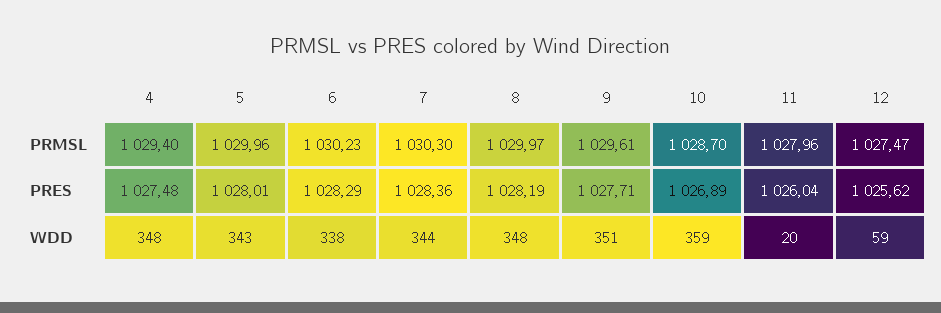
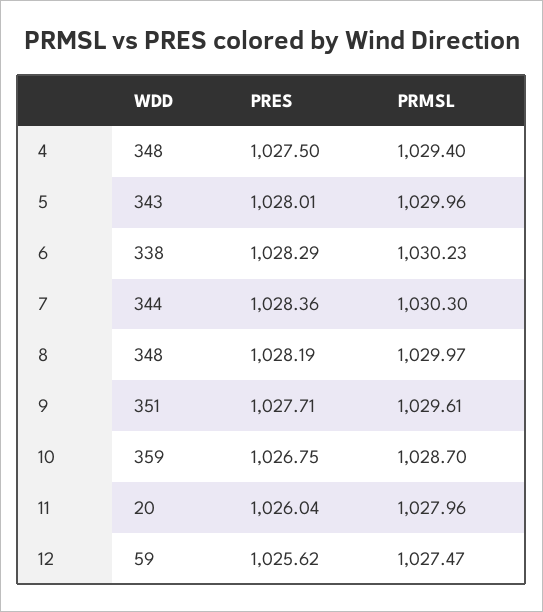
4, PRES: 1027.48 -> 1027.5
10, PRES: 1026.89 -> 1026.75

